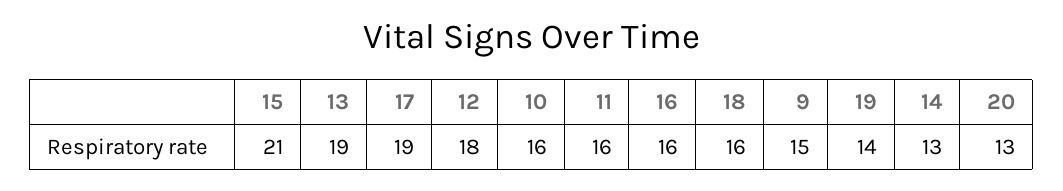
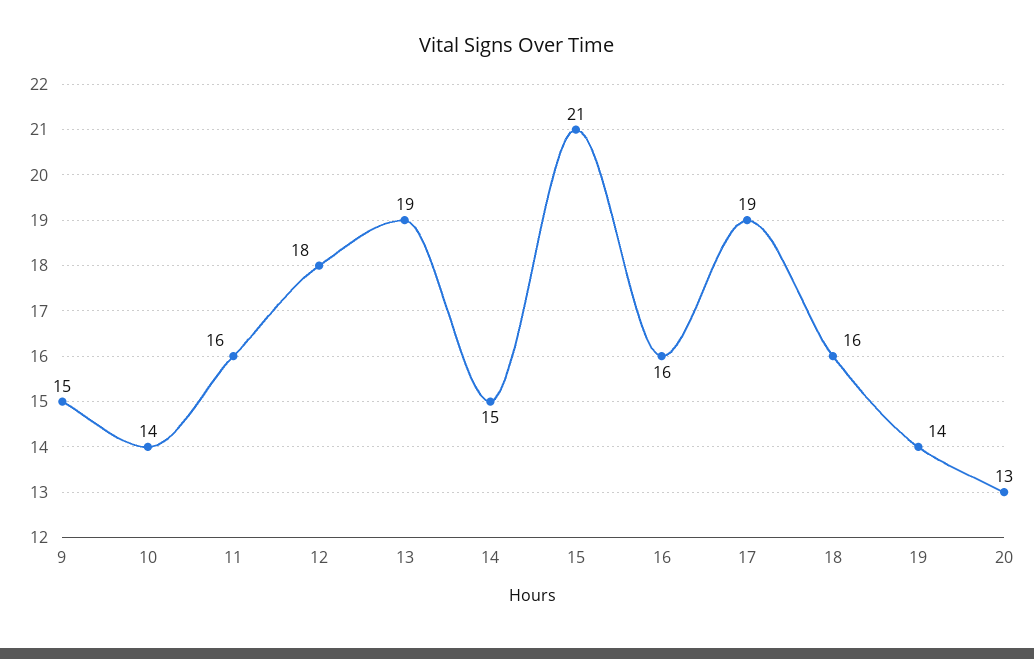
10: 16 -> 14
14: 13 -> 15

